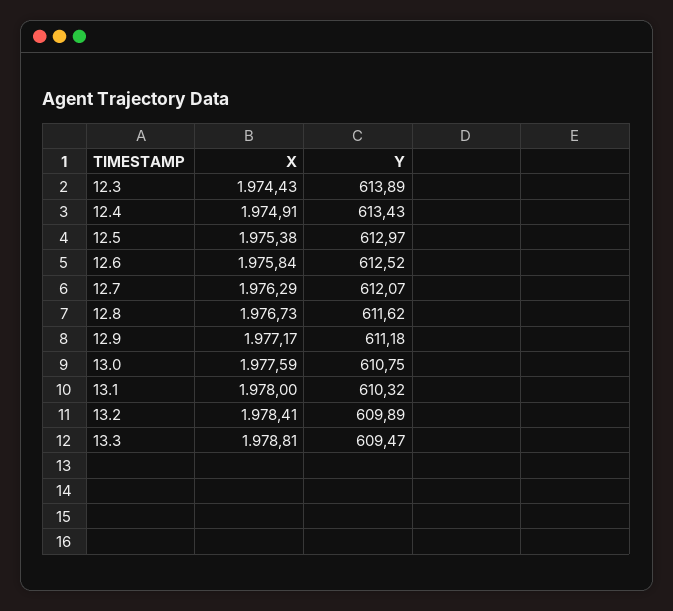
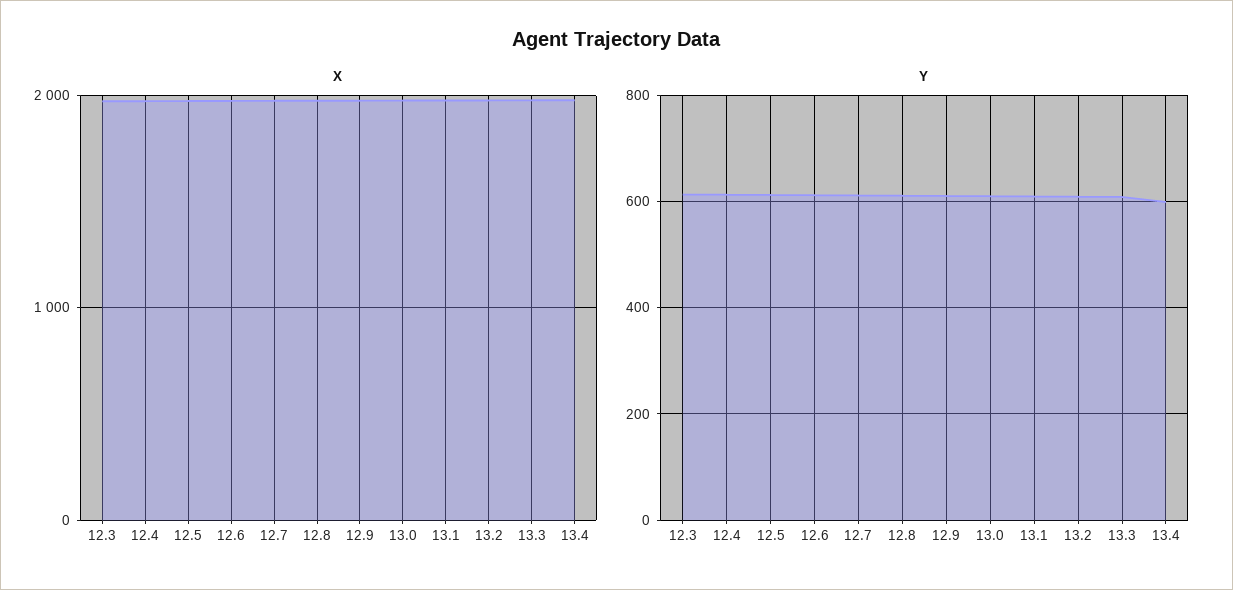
X, 13.4: none -> 2000
Y, 13.4: none -> 600

